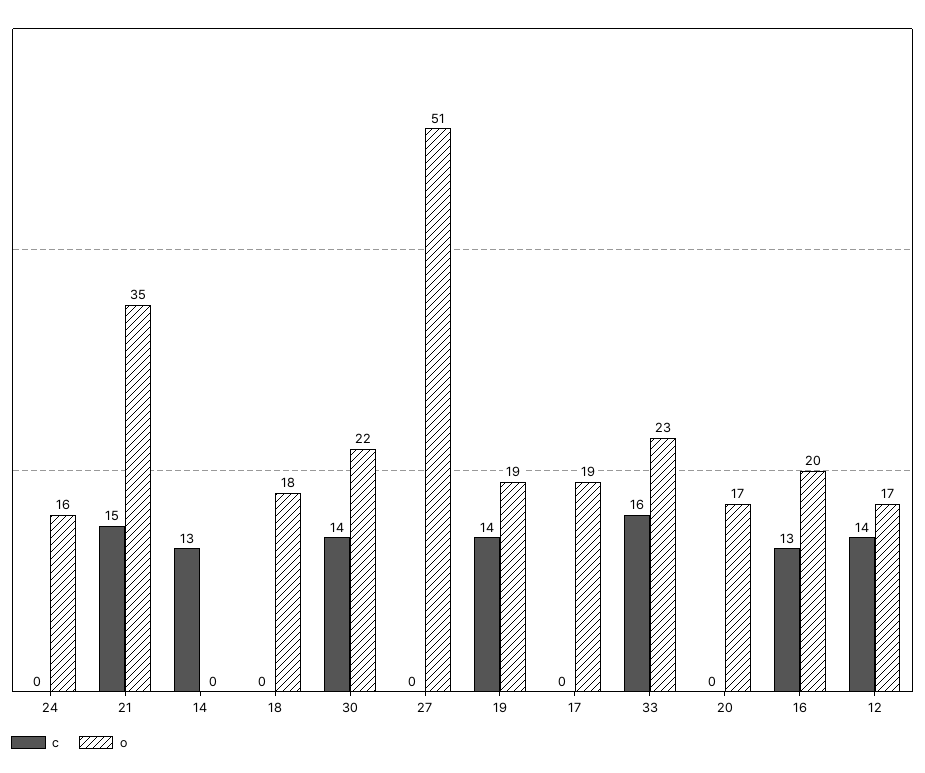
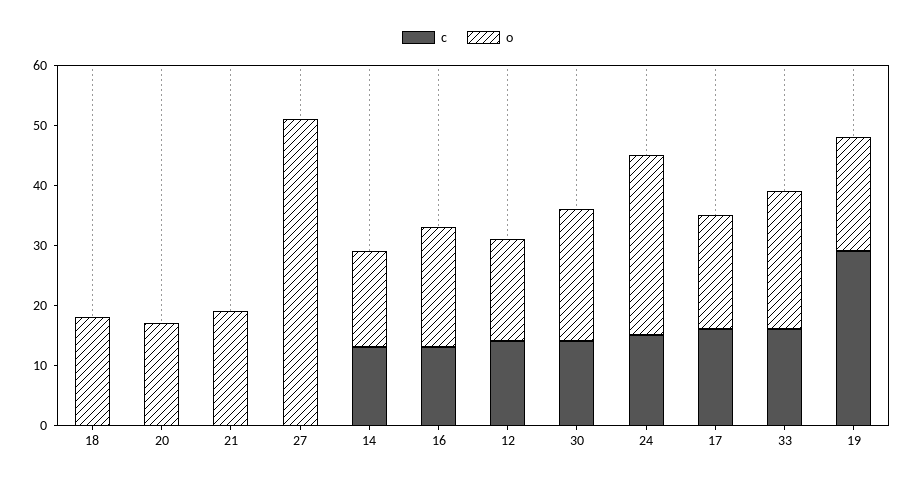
c, 24: 0 -> 15
o, 24: 16 -> 30
c, 21: 15 -> 0
o, 21: 35 -> 20
o, 14: 0 -> 15
c, 19: 14 -> 30
c, 17: 0 -> 15

